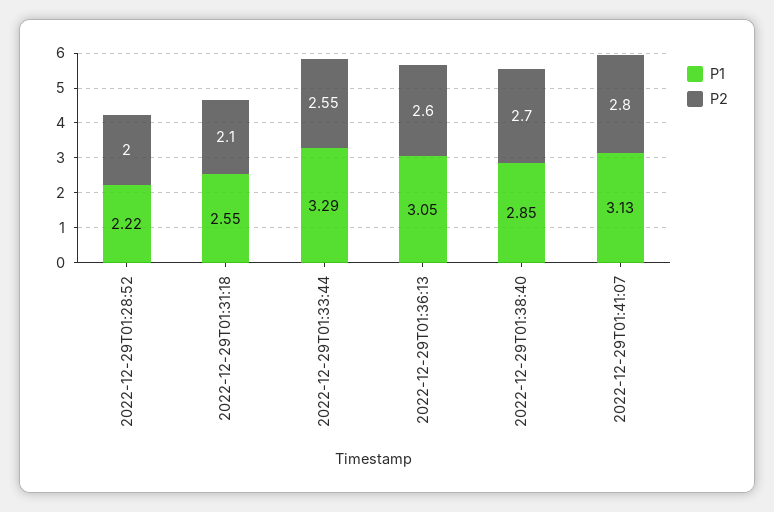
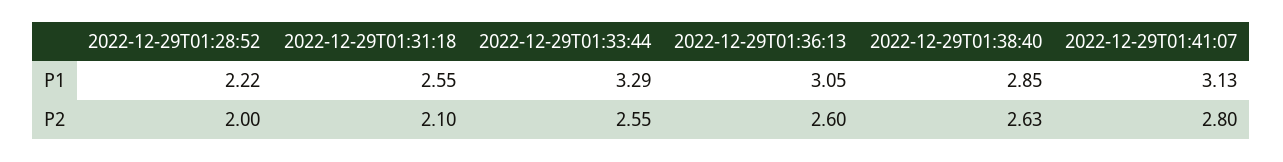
P2, 2022-12-29T01:38:40: 2.7 -> 2.63

